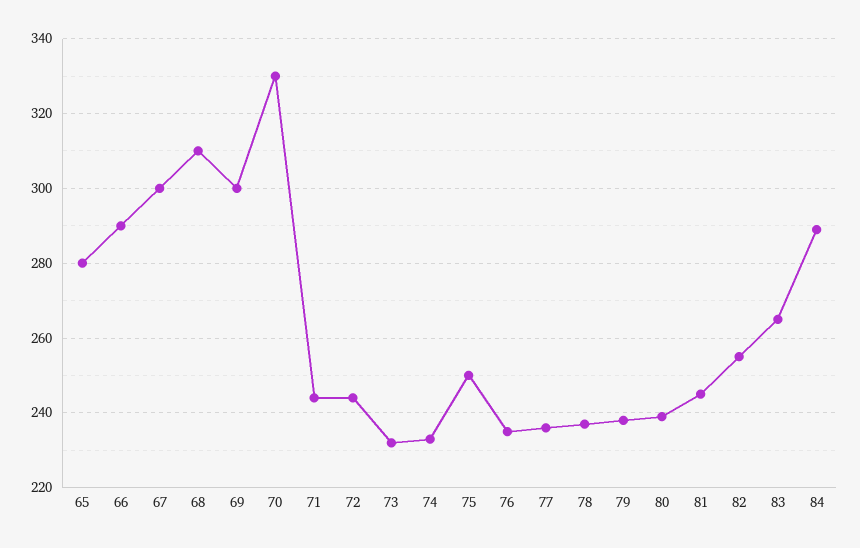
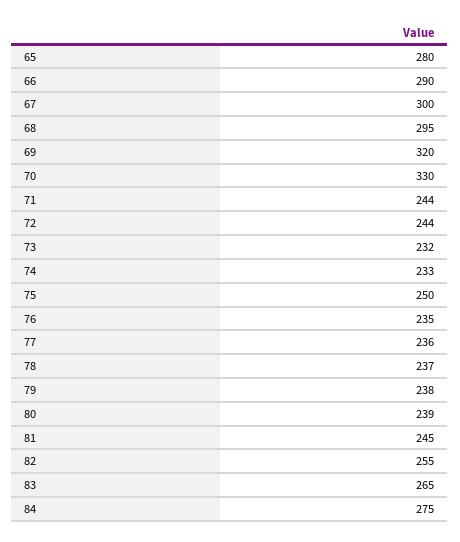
68: 310 -> 295
69: 300 -> 320
84: 290 -> 275

